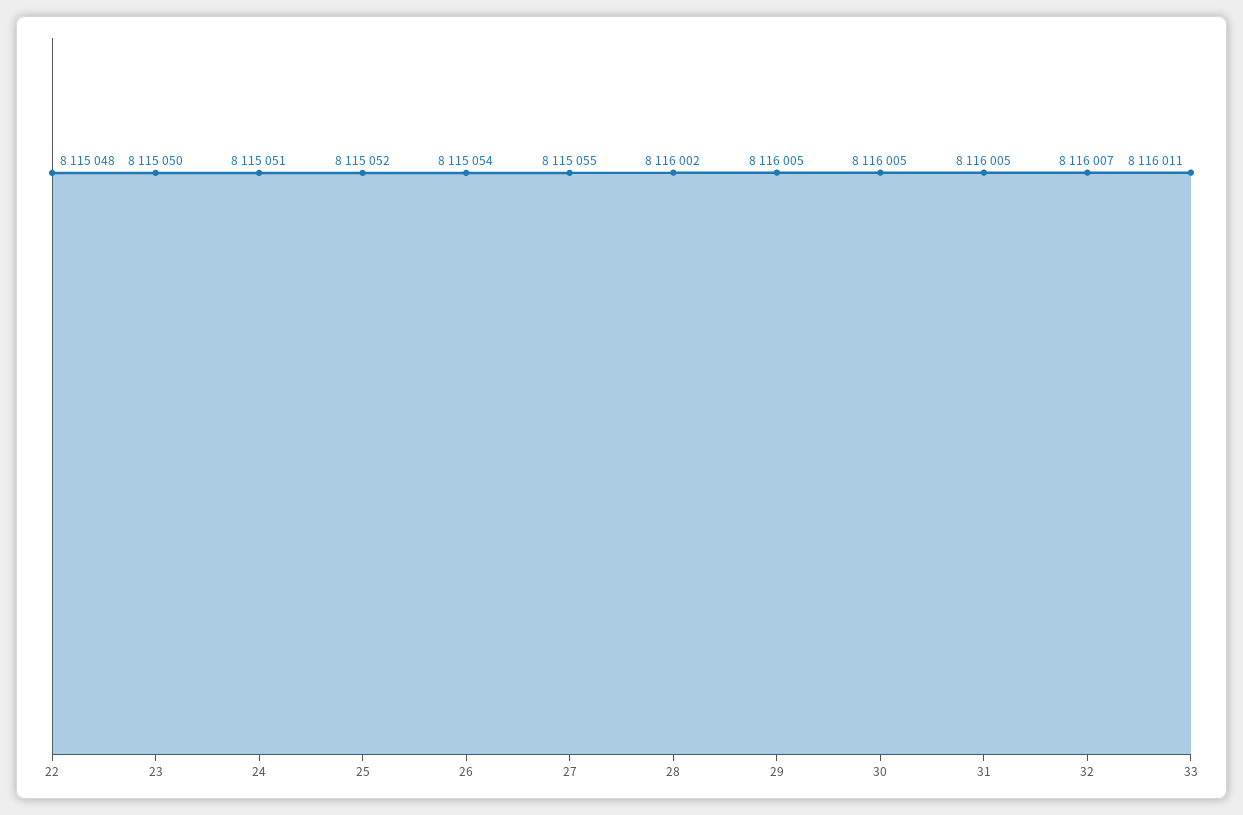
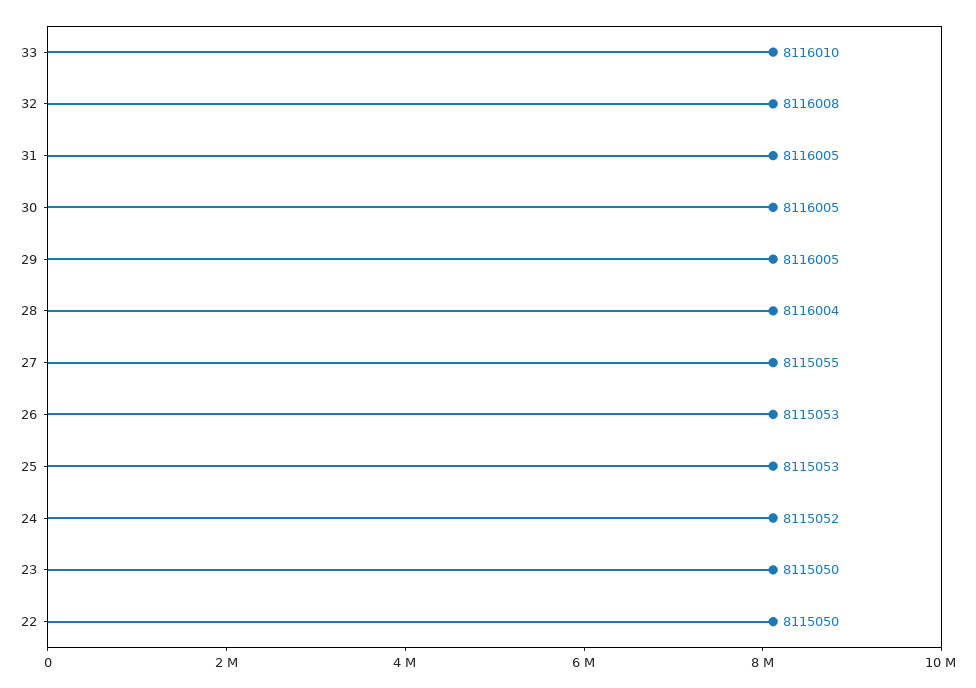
22: 8115048 -> 8115050
24: 8115051 -> 8115052
25: 8115052 -> 8115053
26: 8115054 -> 8115053
28: 8116002 -> 8116004
32: 8116007 -> 8116008
33: 8116011 -> 8116010

